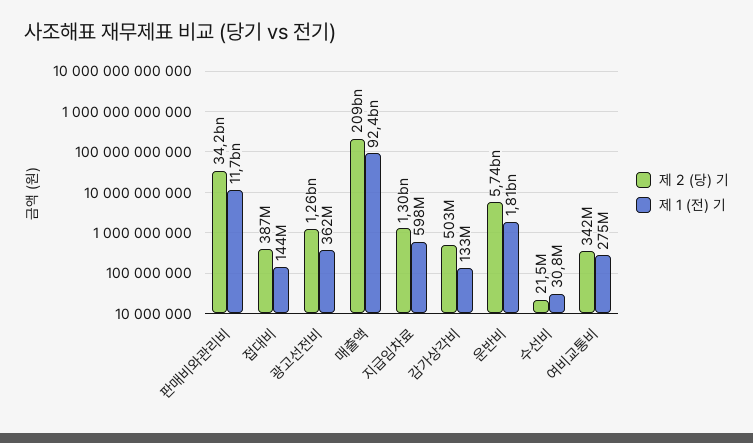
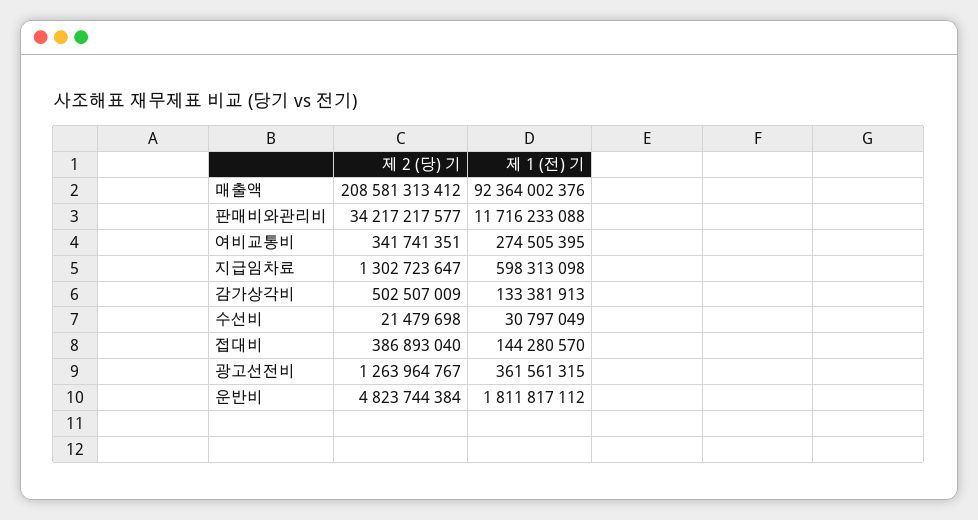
제 2 (당) 기, 운반비: 5740000000 -> 4823744384

